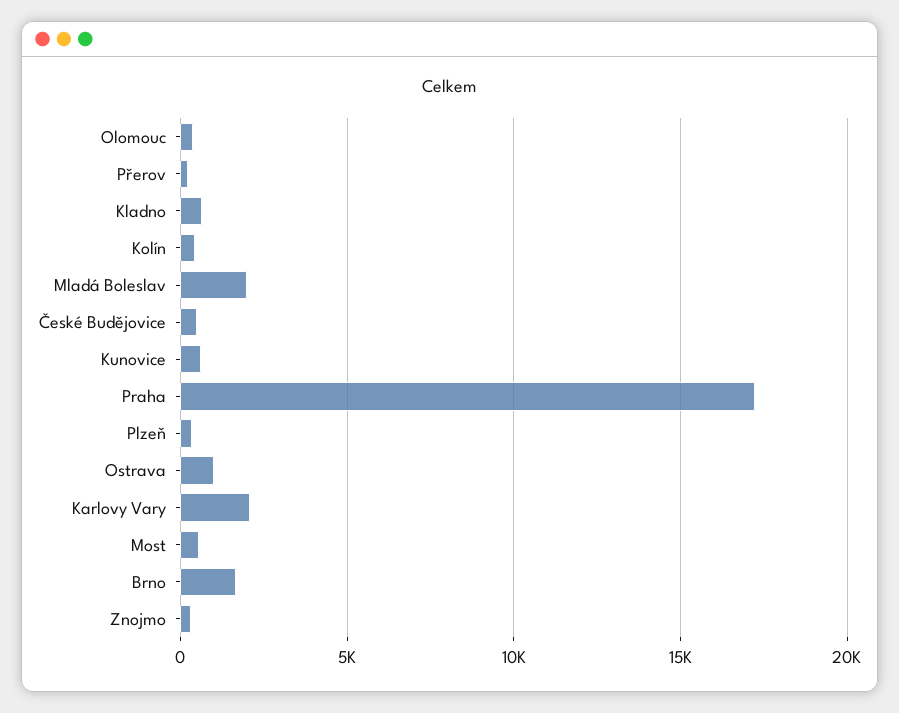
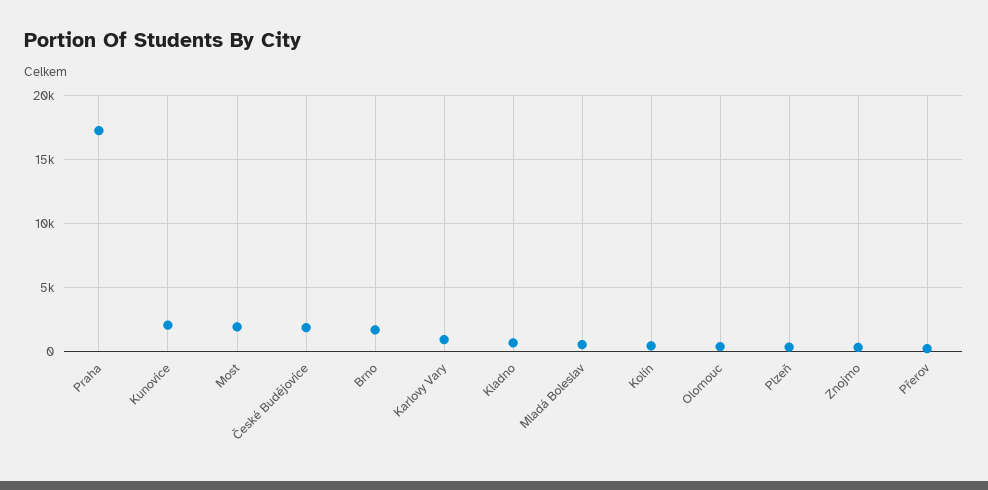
Mladá Boleslav: 2000 -> 500
České Budějovice: 500 -> 2000
Kunovice: 500 -> 2000
Ostrava: 1000 -> none
Karlovy Vary: 2000 -> 1000
Most: 500 -> 2000

